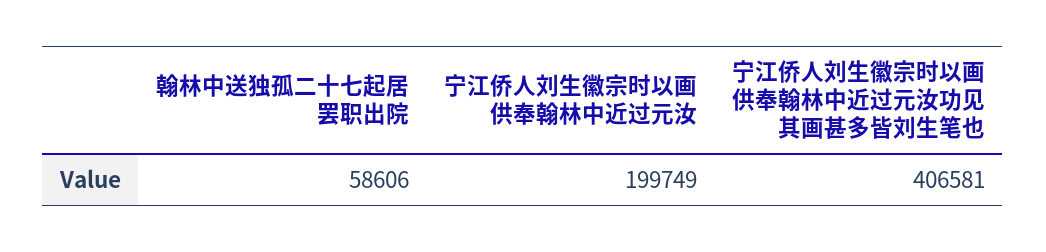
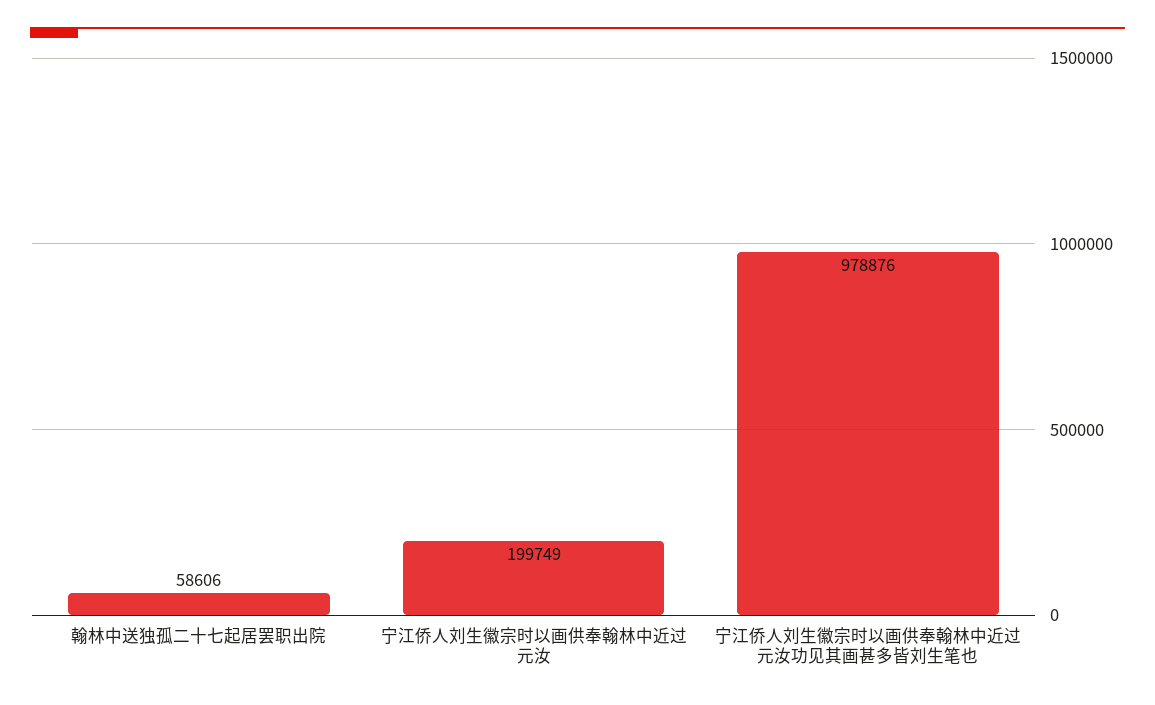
宁江侨人刘生徽宗时以画供奉翰林中近过元汝功见其画甚多皆刘生笔也: 406581 -> 978876

